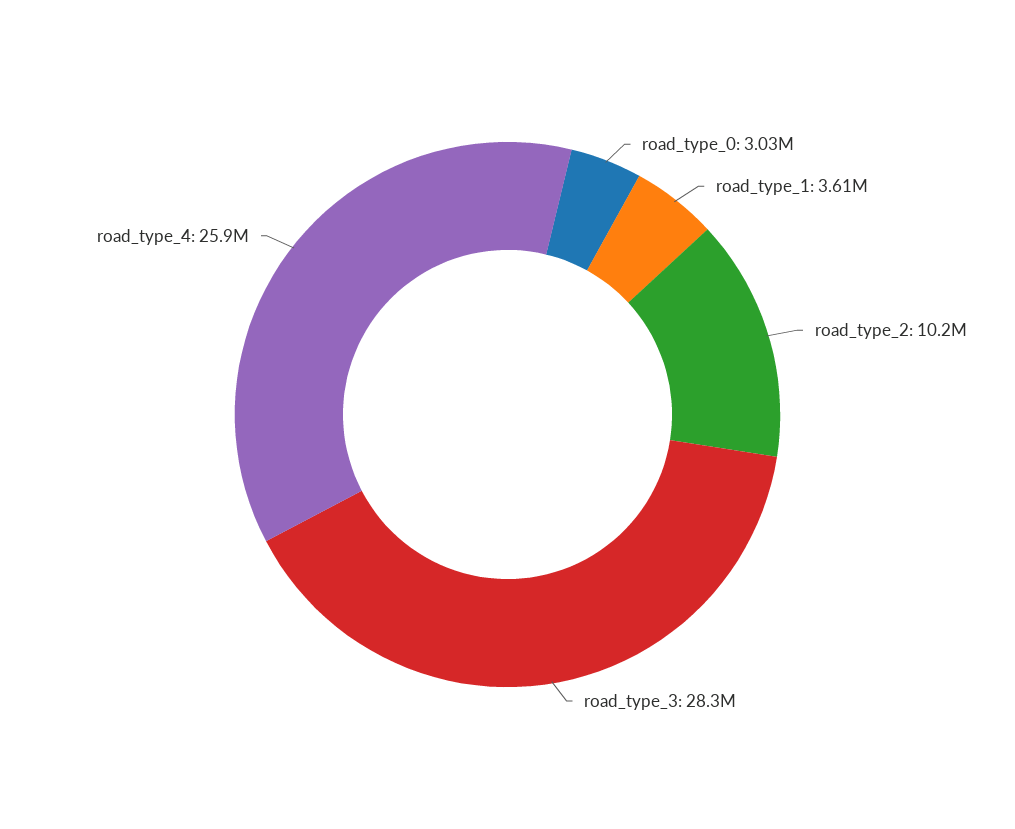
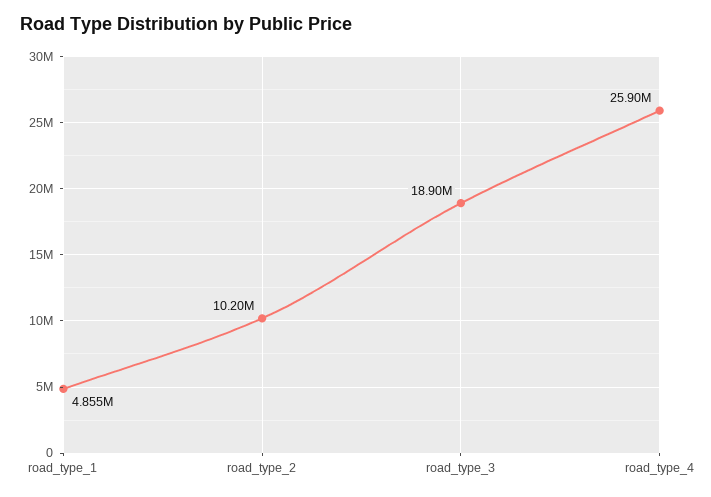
road_type_0: 3030000 -> none
road_type_1: 3610000 -> 4855000
road_type_3: 28300000 -> 18900000

